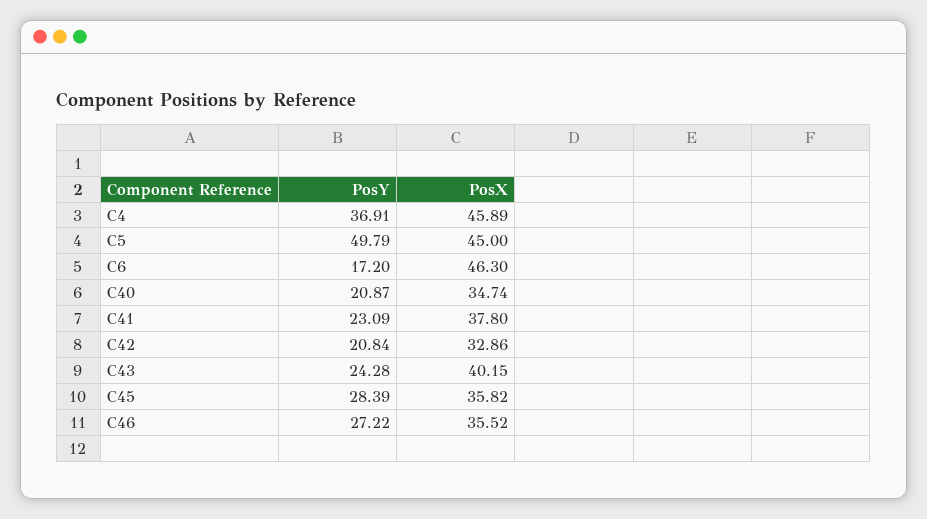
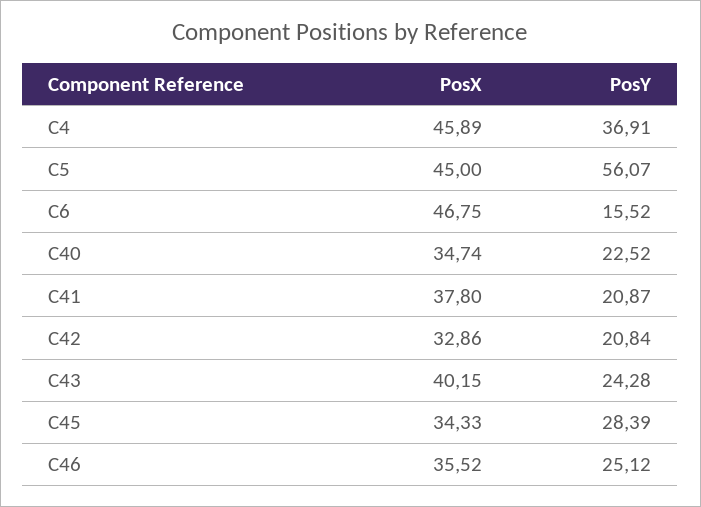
PosY, C5: 49.79 -> 56.07
PosY, C6: 17.2 -> 15.52
PosX, C6: 46.3 -> 46.75
PosY, C40: 20.87 -> 22.52
PosY, C41: 23.09 -> 20.87
PosX, C45: 35.82 -> 34.33
PosY, C46: 27.22 -> 25.12

